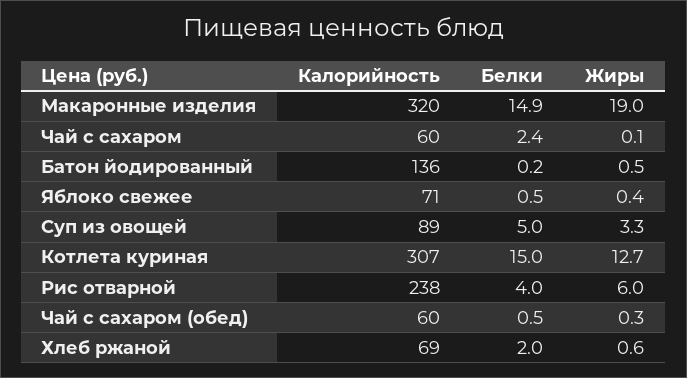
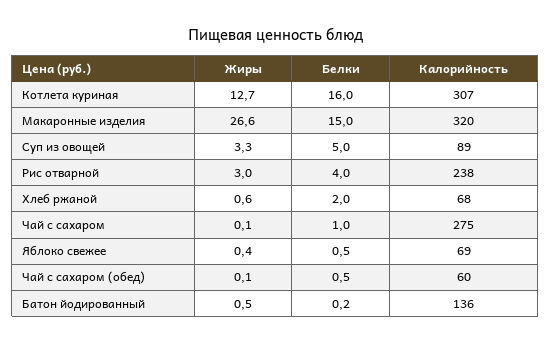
Белки, Макаронные изделия: 14.9 -> 15
Жиры, Макаронные изделия: 19 -> 26.6
Калорийность, Чай с сахаром: 60 -> 275
Белки, Чай с сахаром: 2.4 -> 1
Калорийность, Яблоко свежее: 71 -> 69
Белки, Котлета куриная: 15 -> 16
Жиры, Рис отварной: 6 -> 3
Жиры, Чай с сахаром (обед): 0.3 -> 0.1
Калорийность, Хлеб ржаной: 69 -> 68

